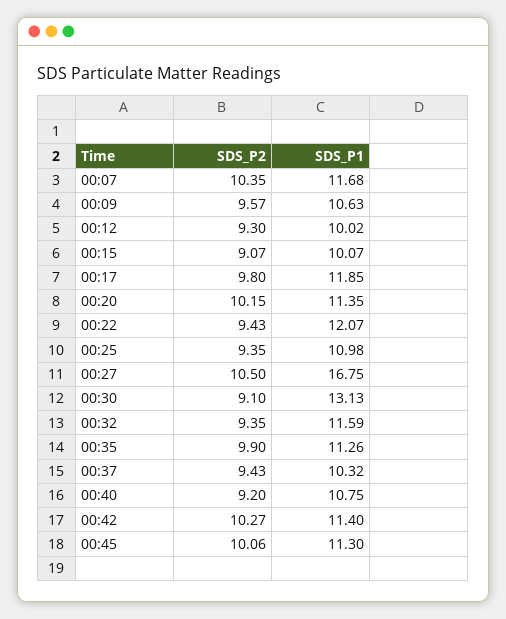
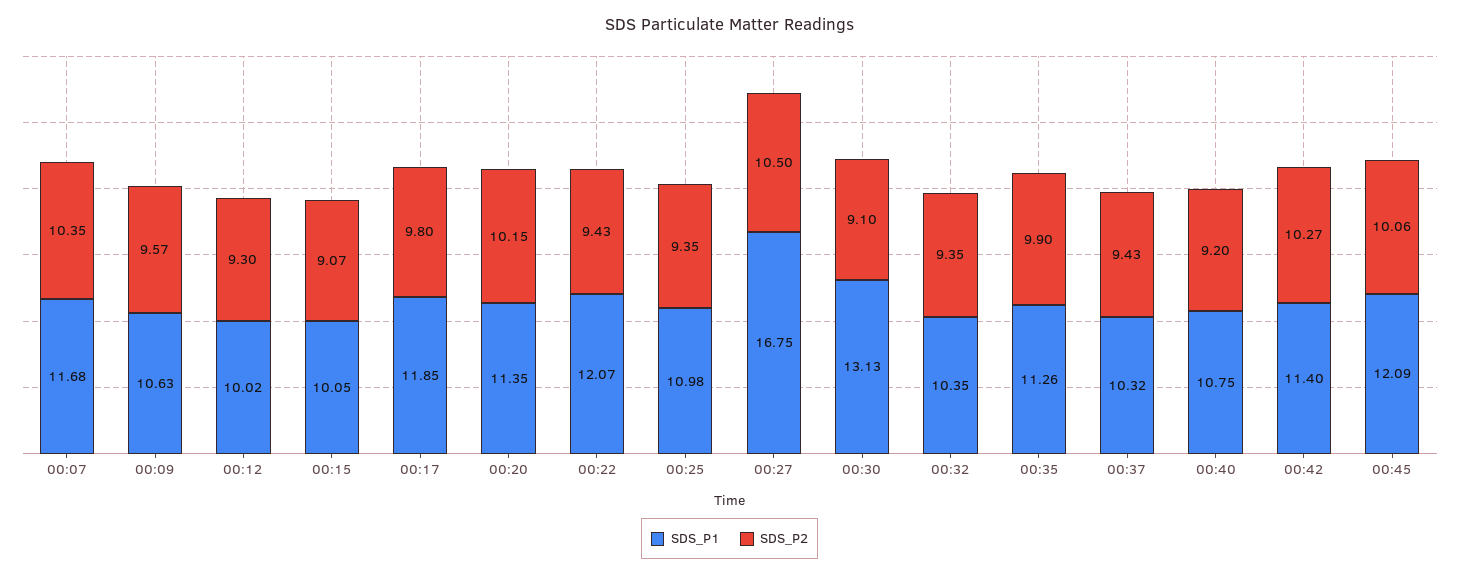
SDS_P1, 00:15: 10.07 -> 10.05
SDS_P1, 00:32: 11.59 -> 10.35
SDS_P1, 00:45: 11.3 -> 12.09

